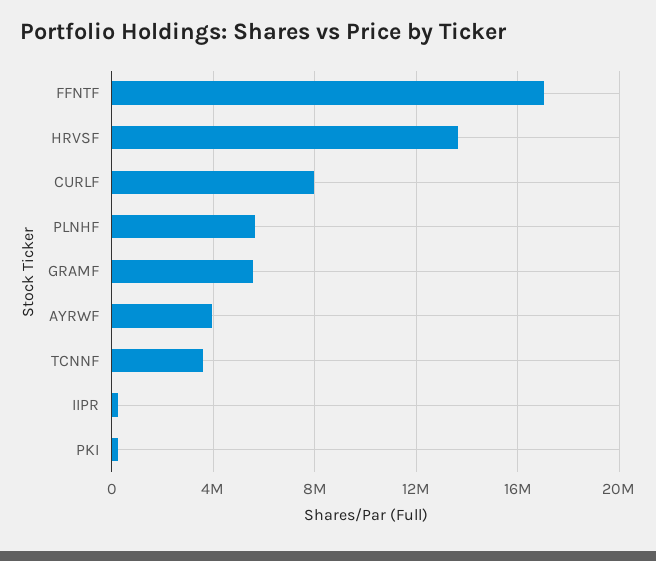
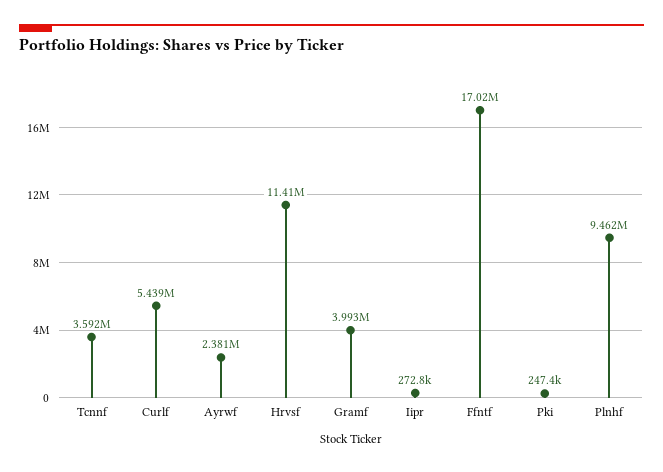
HRVSF: 13500000 -> 11410000
CURLF: 8000000 -> 5439000
PLNHF: 5500000 -> 9462000
GRAMF: 5500000 -> 3993000
AYRWF: 4000000 -> 2381000

